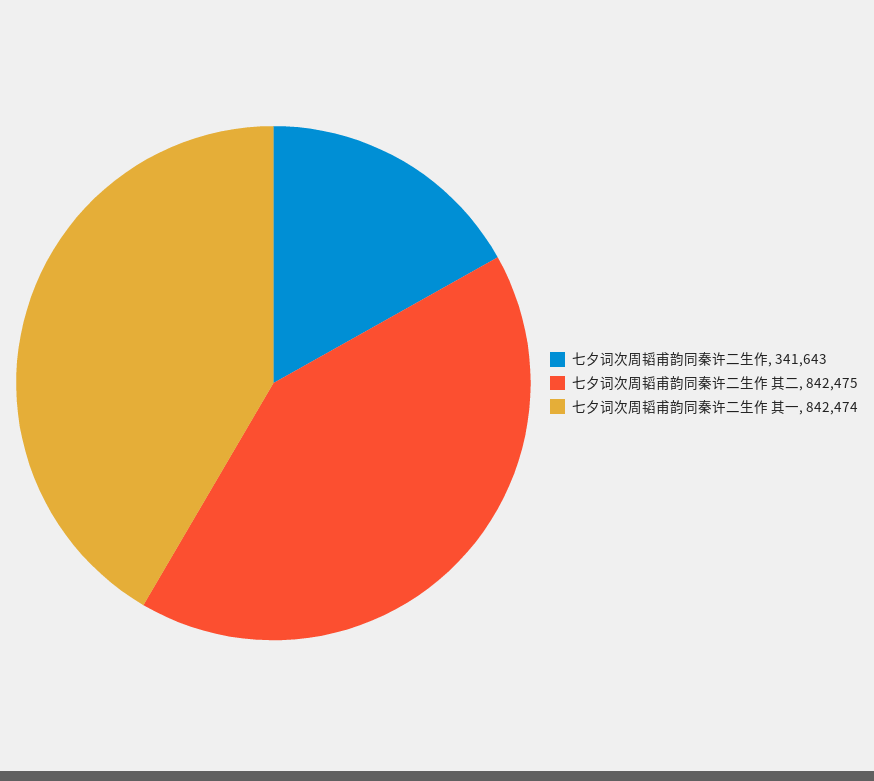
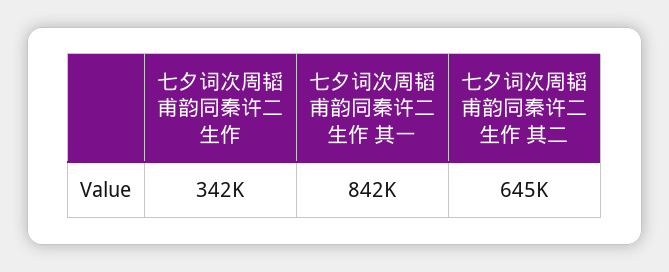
七夕词次周韬甫韵同秦许二生作 其二: 842475 -> 645000

